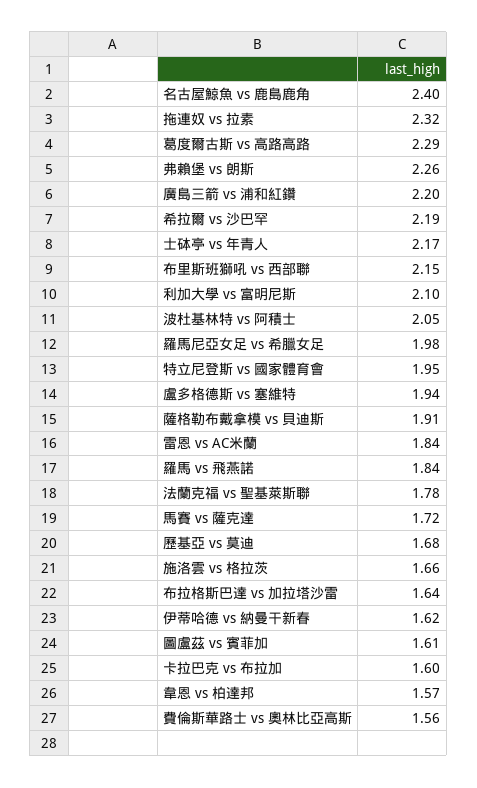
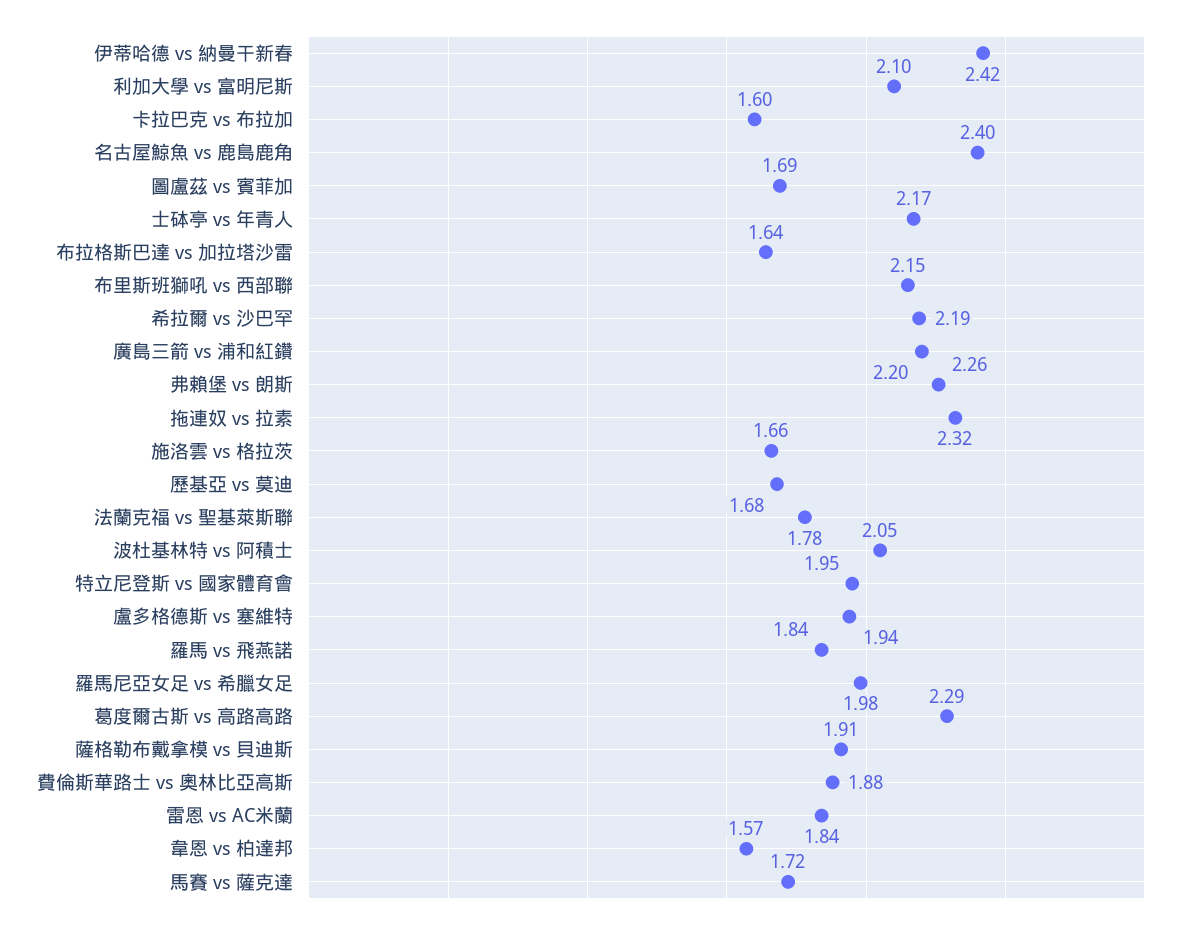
伊蒂哈德 vs 納曼干新春: 1.62 -> 2.42
圖盧茲 vs 賓菲加: 1.61 -> 1.69
費倫斯華路士 vs 奧林比亞高斯: 1.56 -> 1.88

